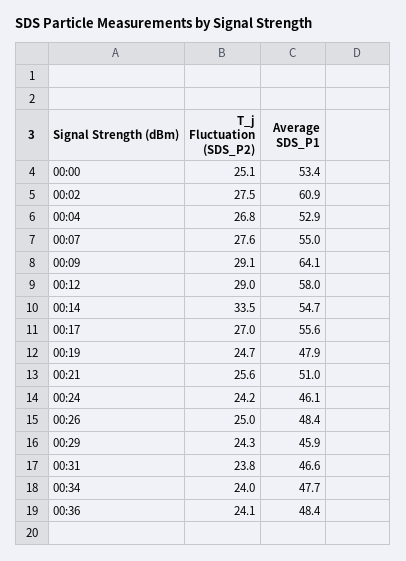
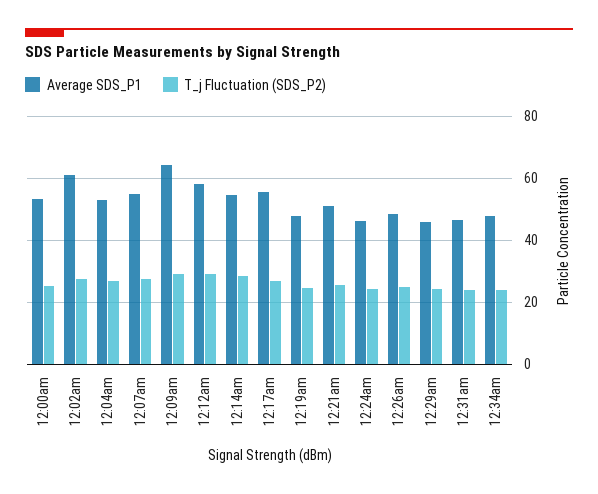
T_j Fluctuation (SDS_P2), 00:14: 33.5 -> 28
T_j Fluctuation (SDS_P2), 00:36: 24.1 -> none
Average SDS_P1, 00:36: 48.4 -> none

